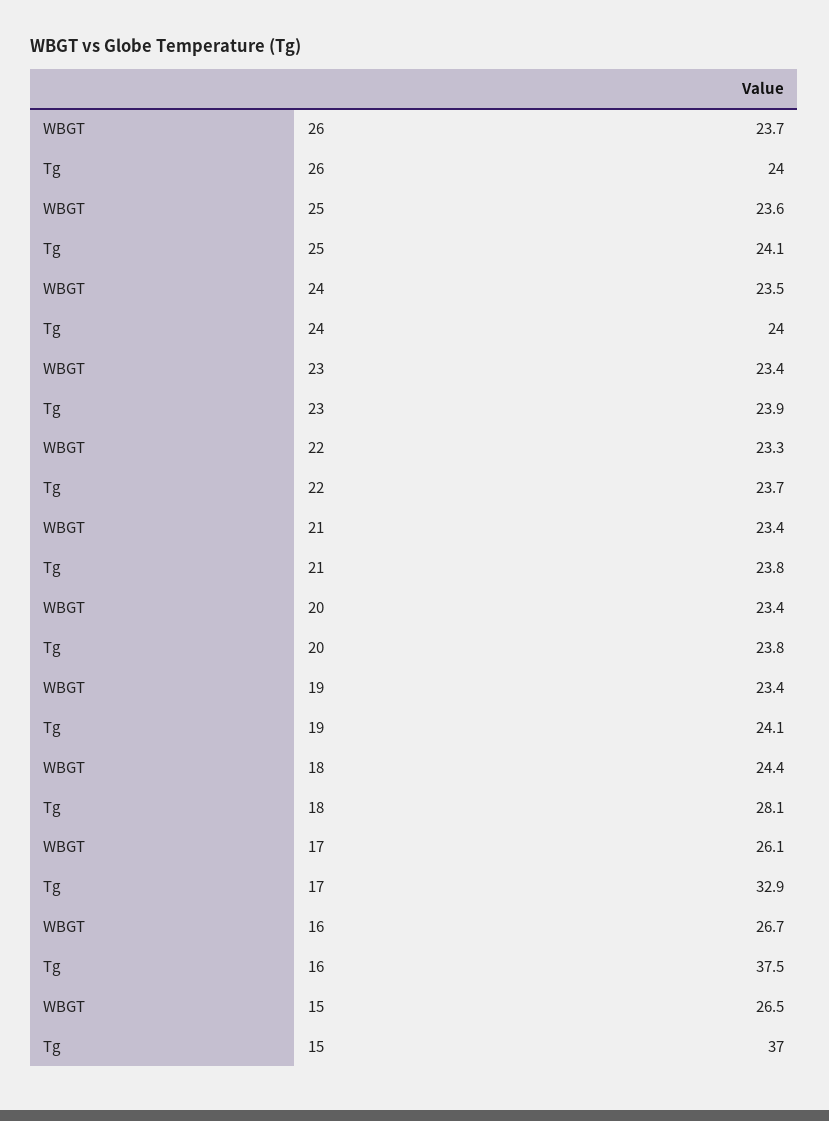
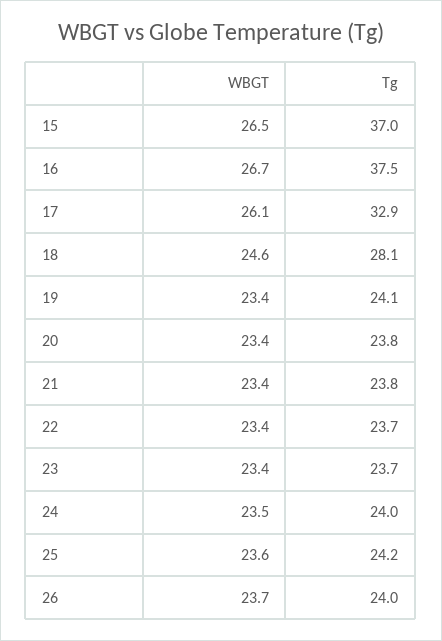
Tg, 25: 24.1 -> 24.2
Tg, 23: 23.9 -> 23.7
WBGT, 22: 23.3 -> 23.4
WBGT, 18: 24.4 -> 24.6

